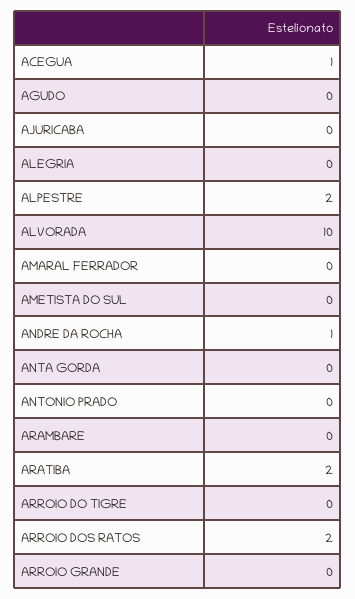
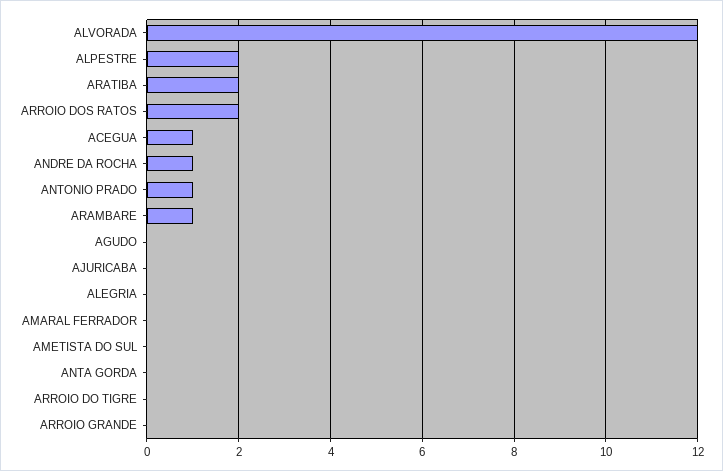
ALVORADA: 10 -> 12
ANTONIO PRADO: 0 -> 1
ARAMBARE: 0 -> 1

